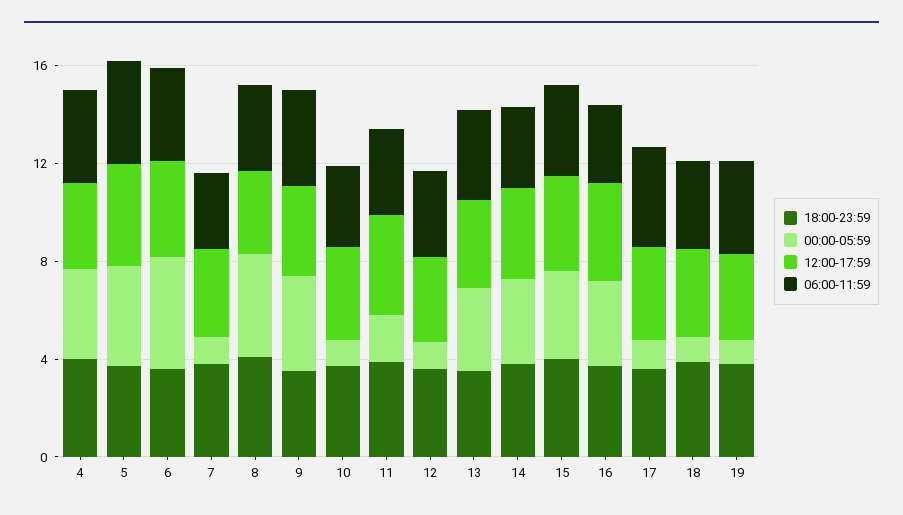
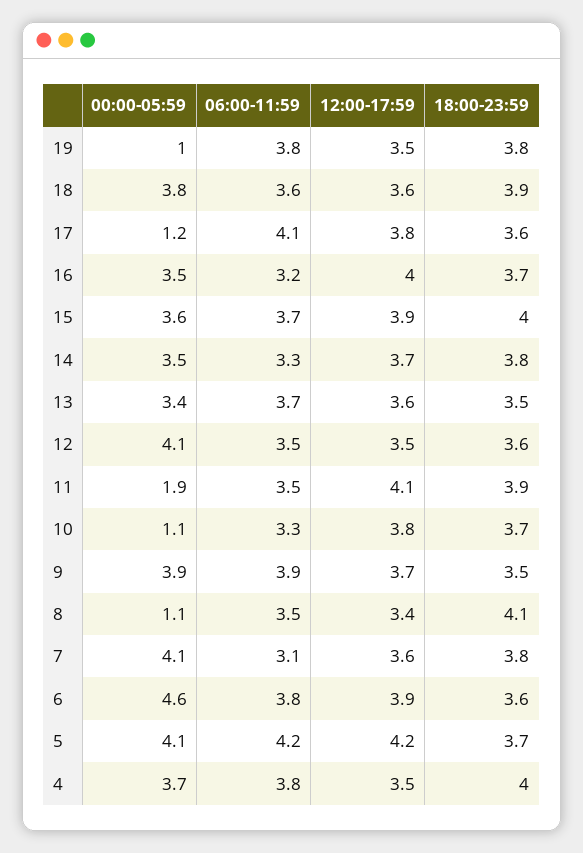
00:00-05:59, 7: 1 -> 4.1
00:00-05:59, 8: 4 -> 1.1
00:00-05:59, 12: 1 -> 4.1
00:00-05:59, 18: 1 -> 3.8

